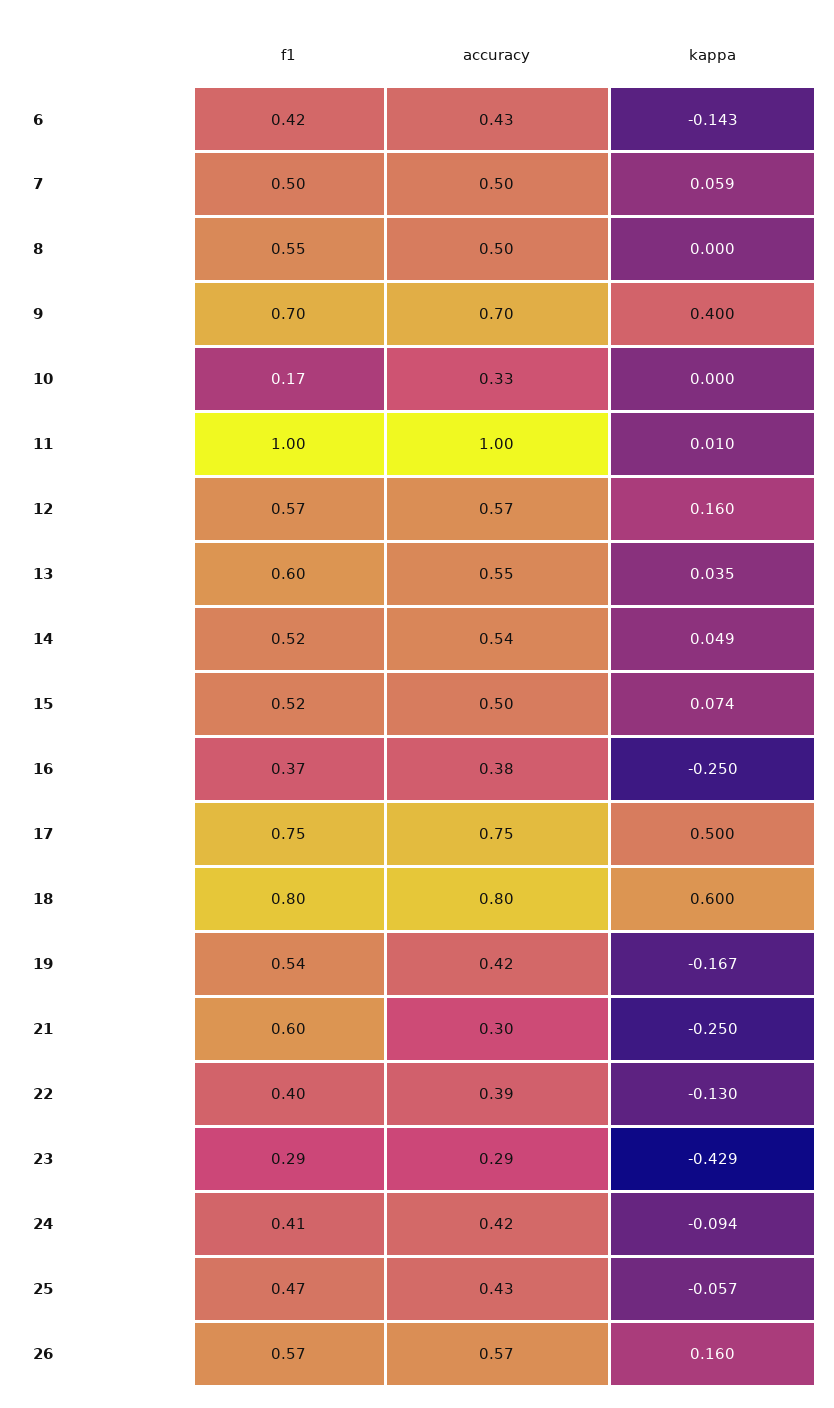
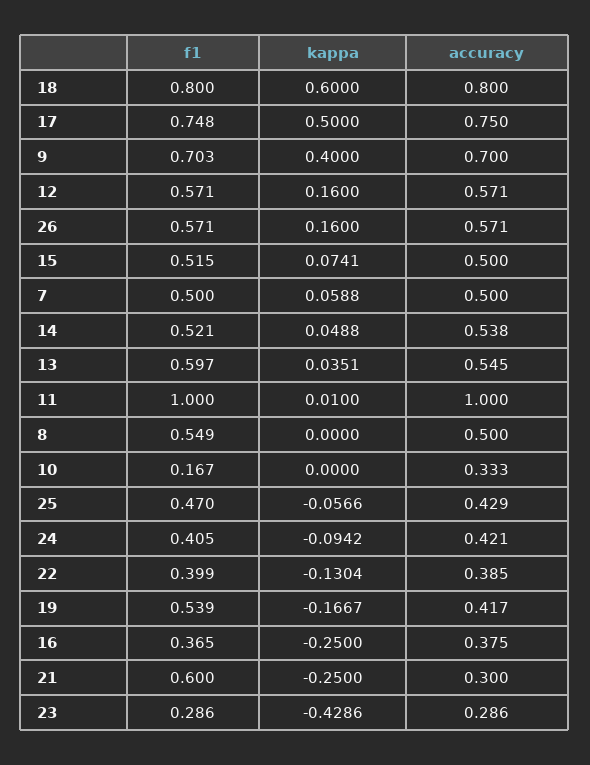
f1, 6: 0.42 -> none
accuracy, 6: 0.43 -> none
kappa, 6: -0.143 -> none

